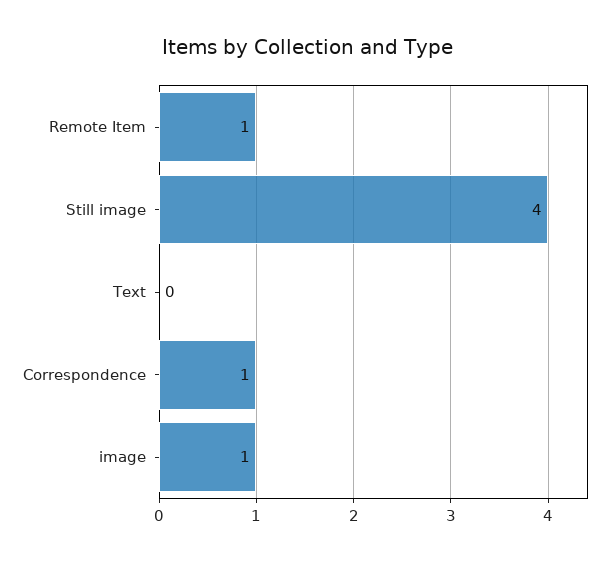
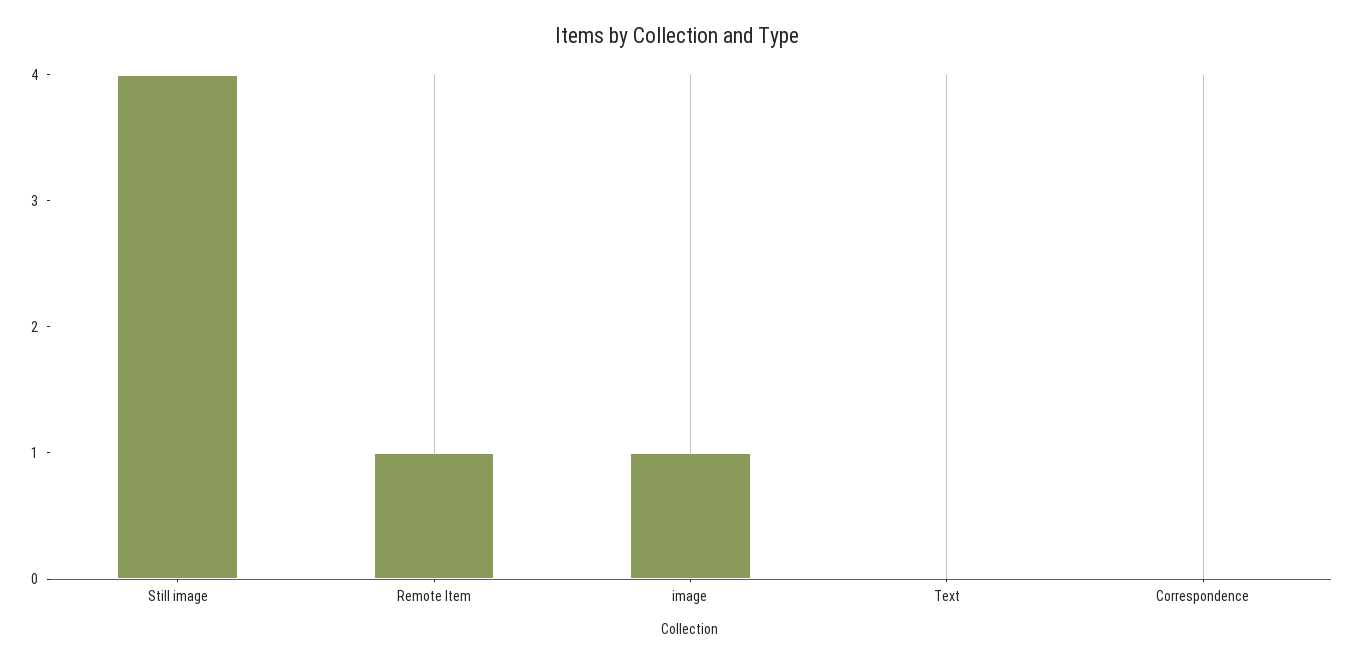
Correspondence: 1 -> 0

